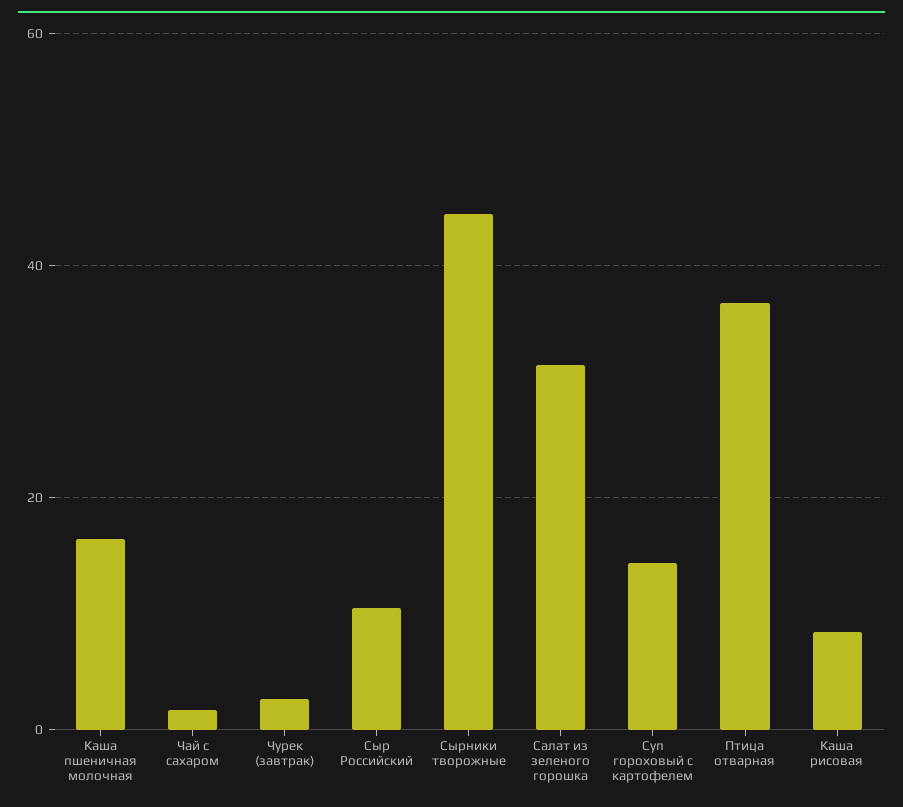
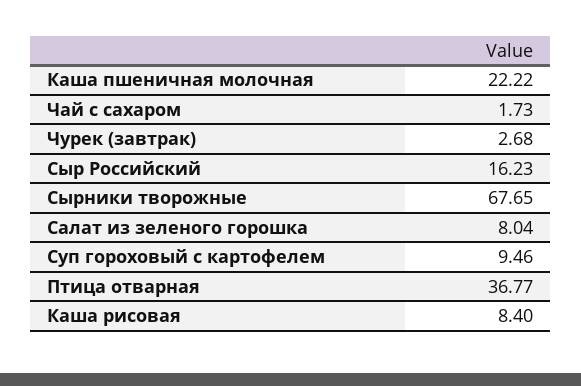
Каша пшеничная молочная: 16 -> 22.22
Сыр Российский: 10 -> 16.23
Сырники творожные: 44 -> 67.65
Салат из зеленого горошка: 32 -> 8.04
Суп гороховый с картофелем: 14 -> 9.46

